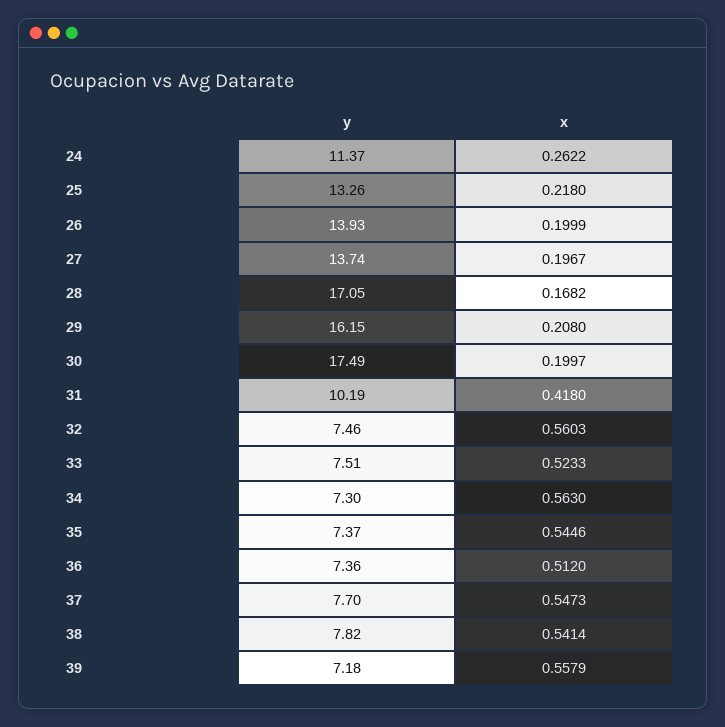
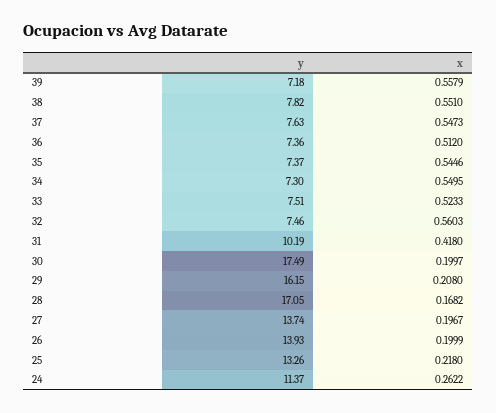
x, 34: 0.563 -> 0.5495
y, 37: 7.7 -> 7.63
x, 38: 0.5414 -> 0.551

